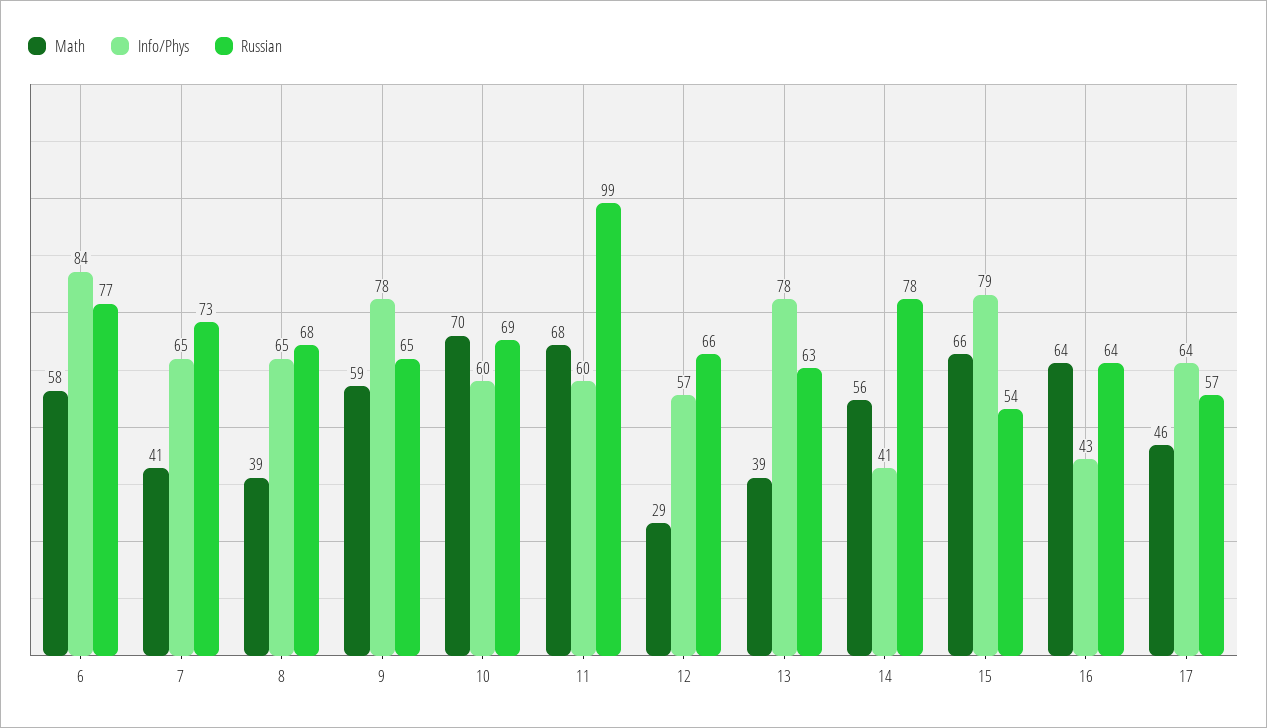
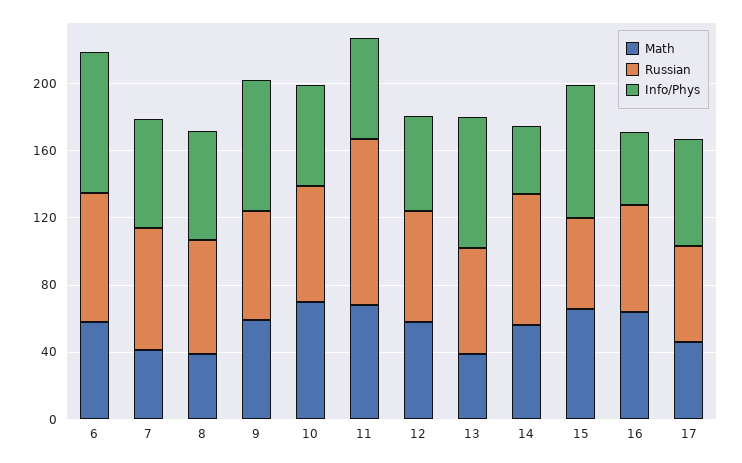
Math, 12: 29 -> 60

